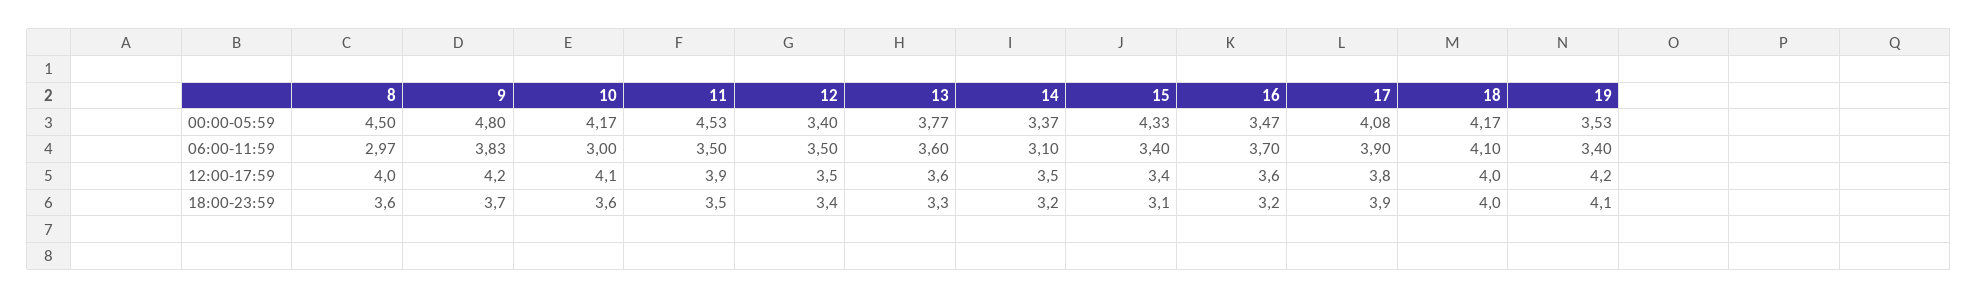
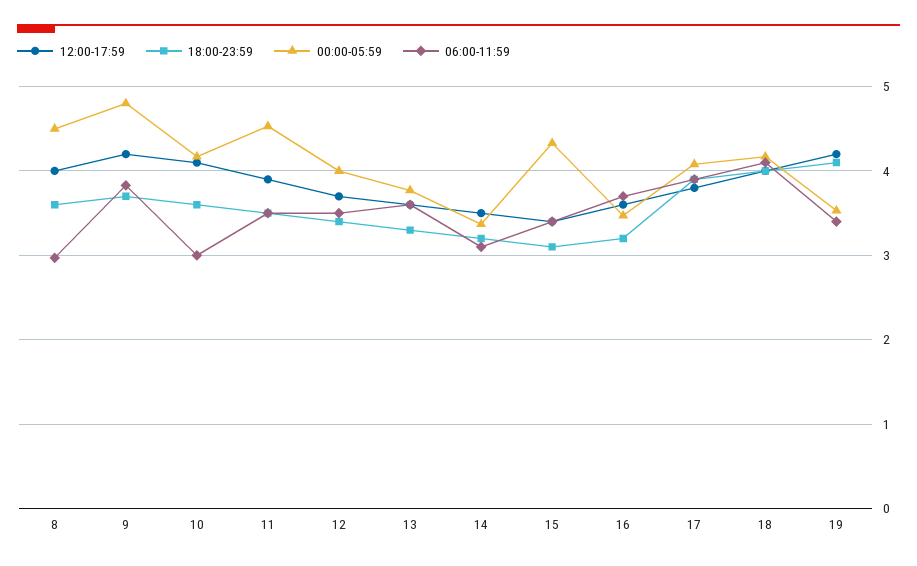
00:00-05:59, 12: 3.4 -> 4
12:00-17:59, 12: 3.5 -> 3.7

